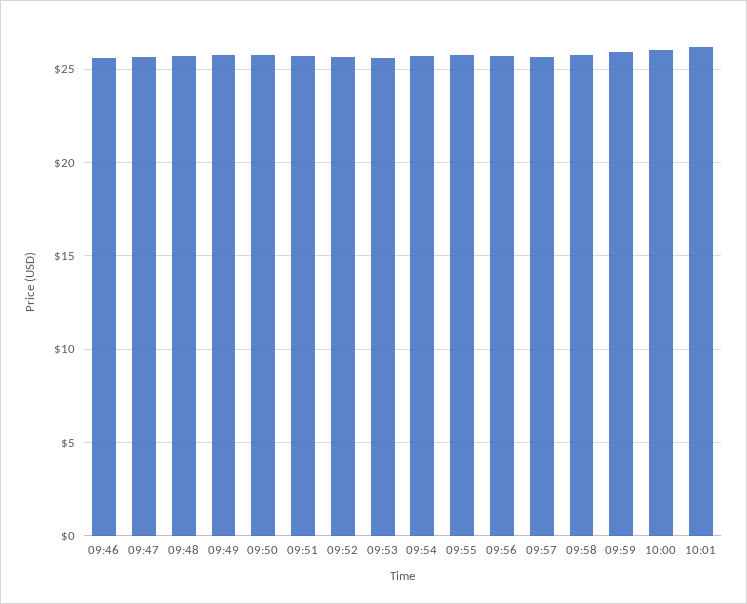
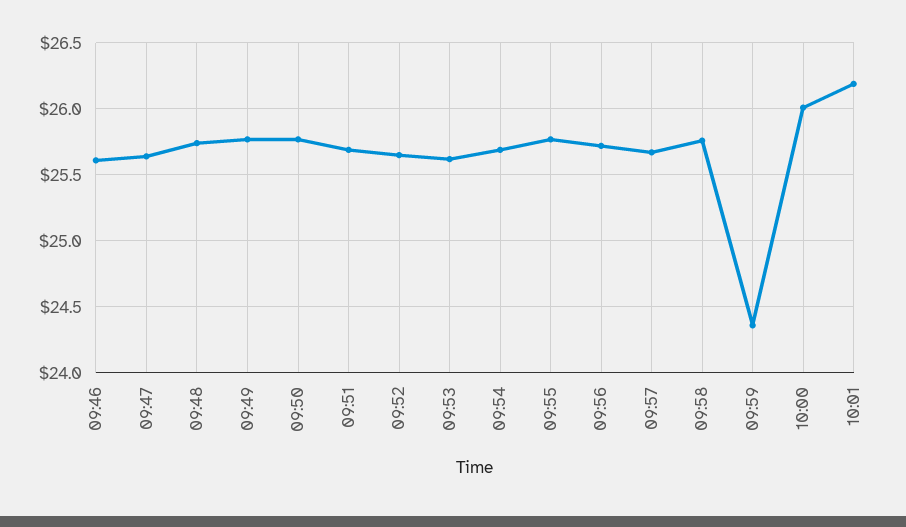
09:59: 26 -> 24.35

